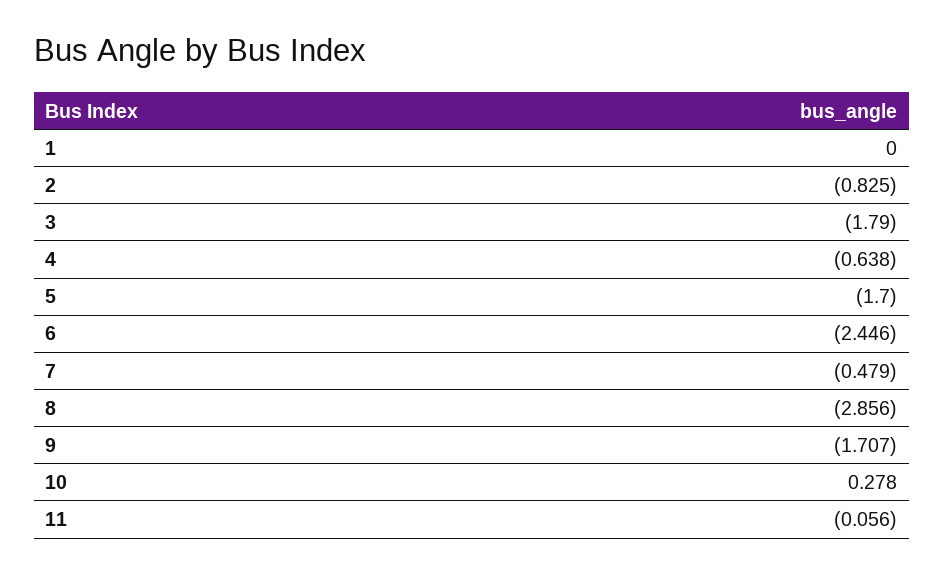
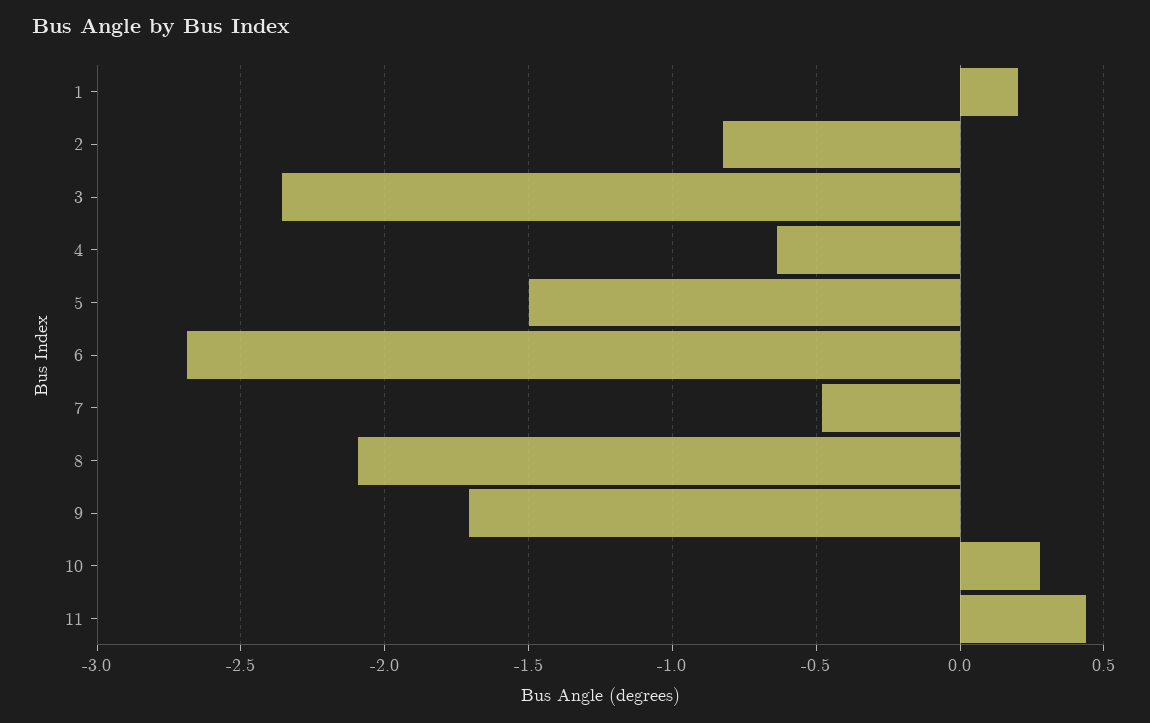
1: 0 -> 0.2
3: -1.79 -> -2.35
5: -1.7 -> -1.5
6: -2.446 -> -2.7
8: -2.856 -> -2.1
11: -0.056 -> 0.45

